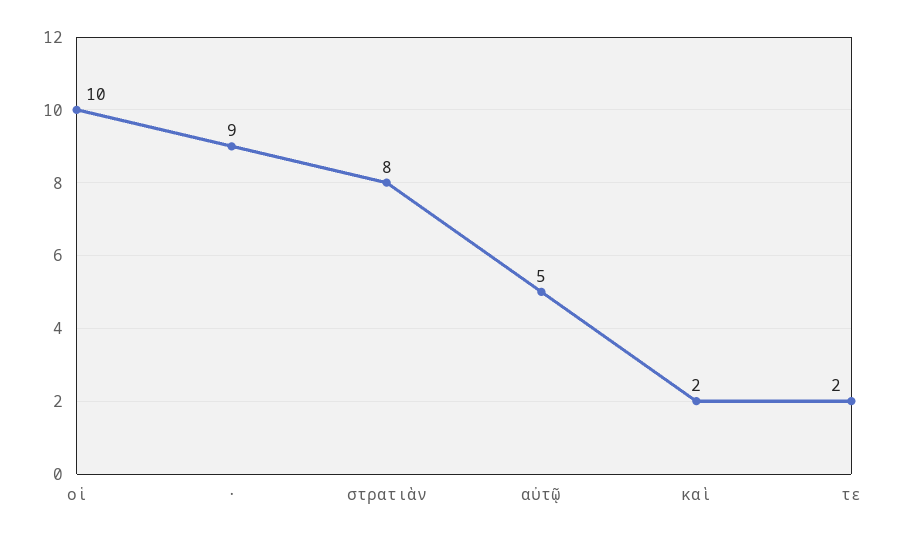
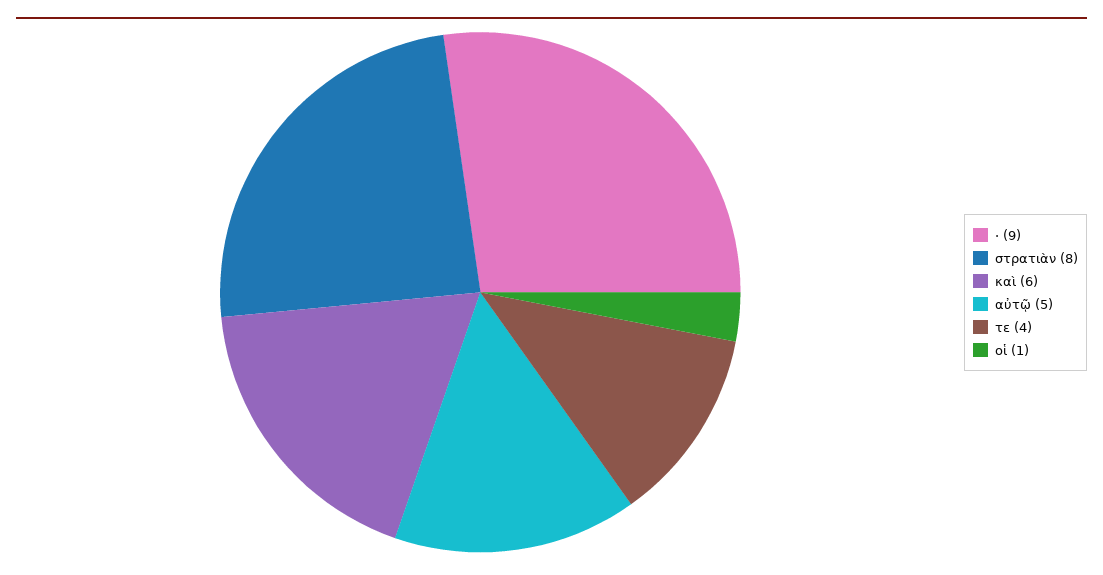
οἱ: 10 -> 1
καὶ: 2 -> 6
τε: 2 -> 4

